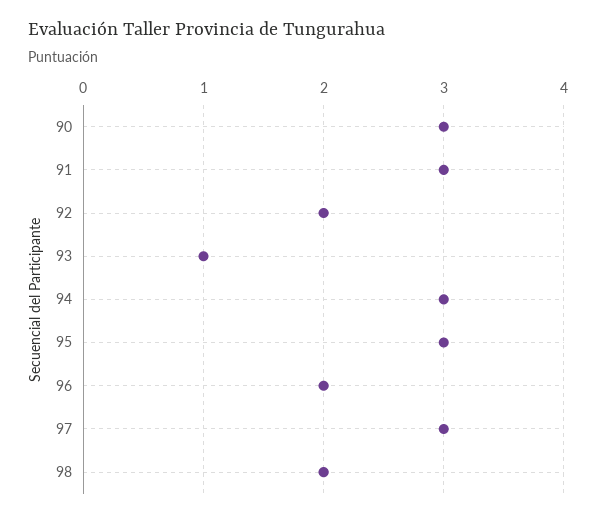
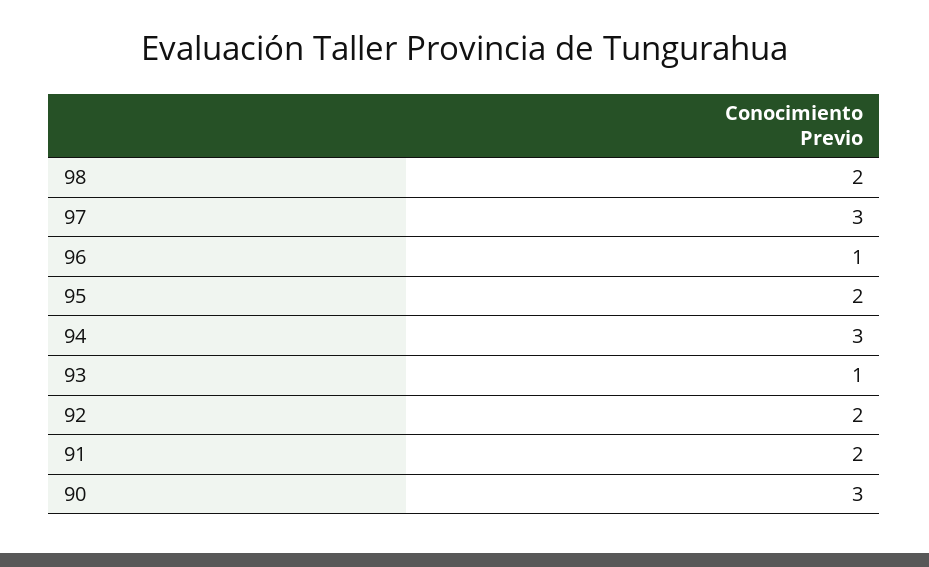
91: 3 -> 2
95: 3 -> 2
96: 2 -> 1

